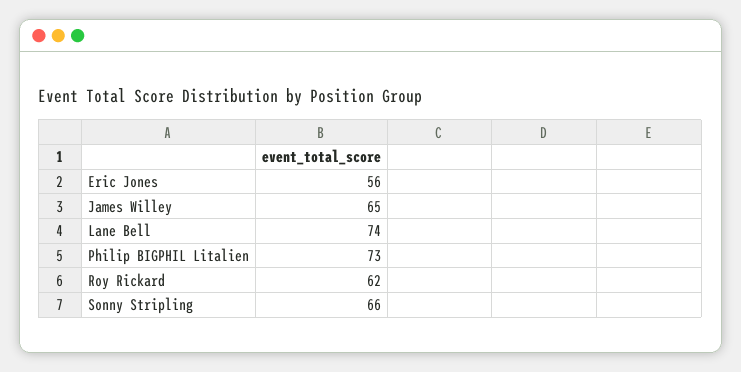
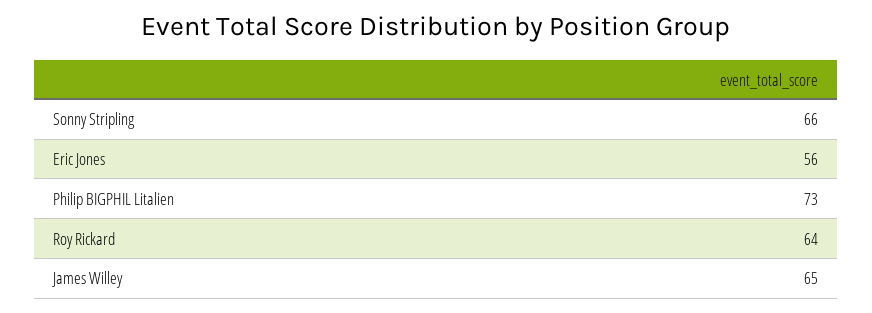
Lane Bell: 74 -> none
Roy Rickard: 62 -> 64

